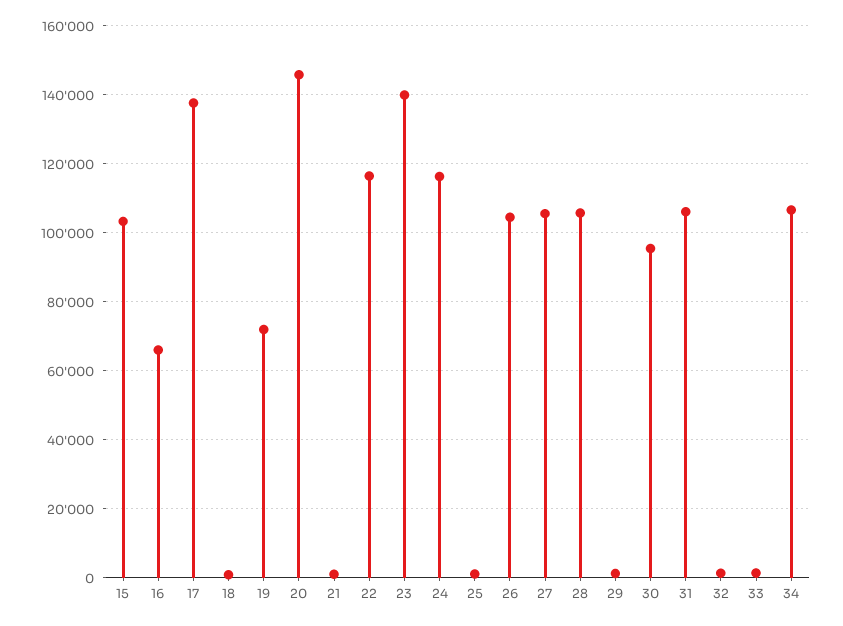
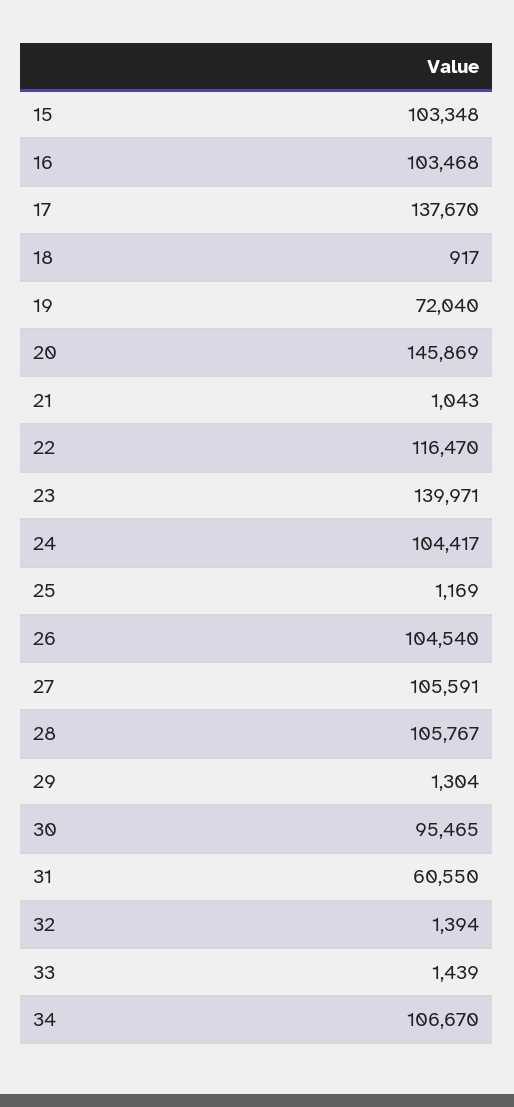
16: 66000 -> 103468
24: 116000 -> 104417
31: 106000 -> 60550

